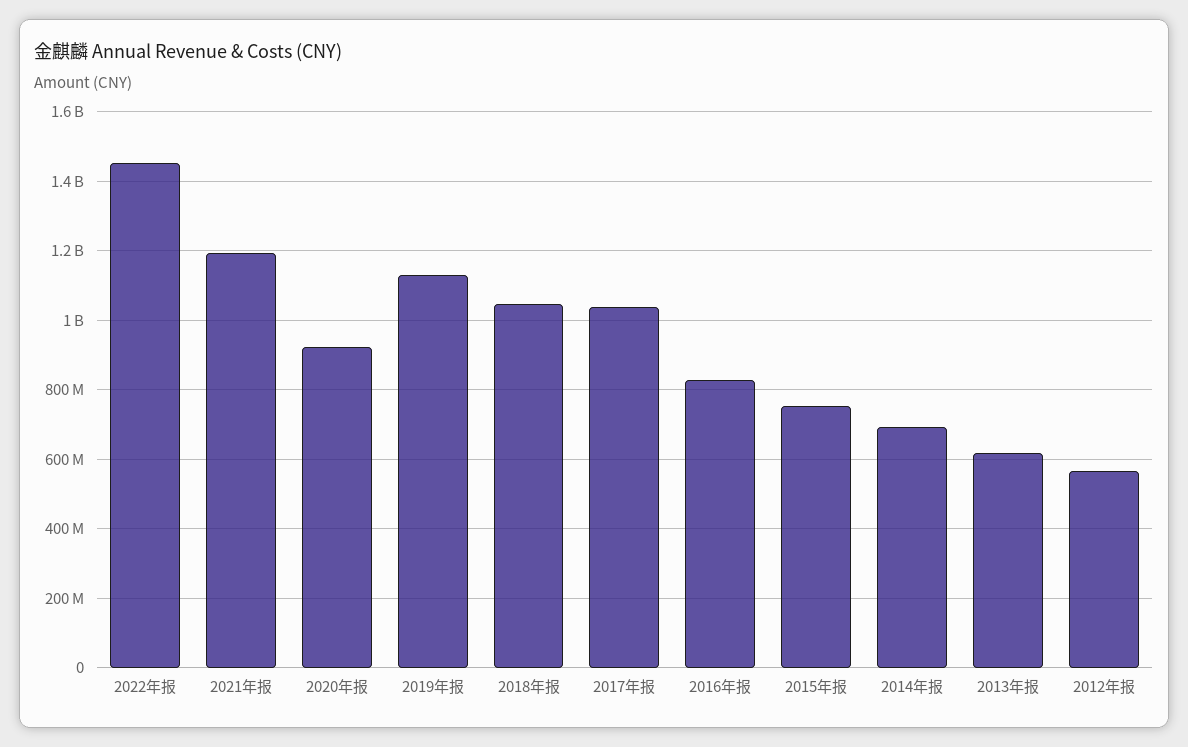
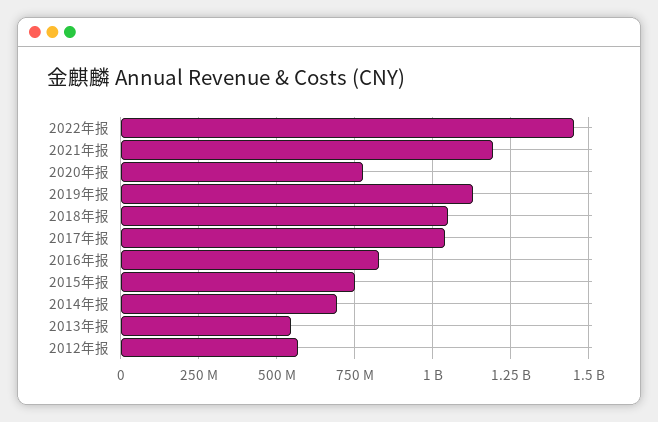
2020年报: 920000000 -> 775000000
2013年报: 620000000 -> 550000000

